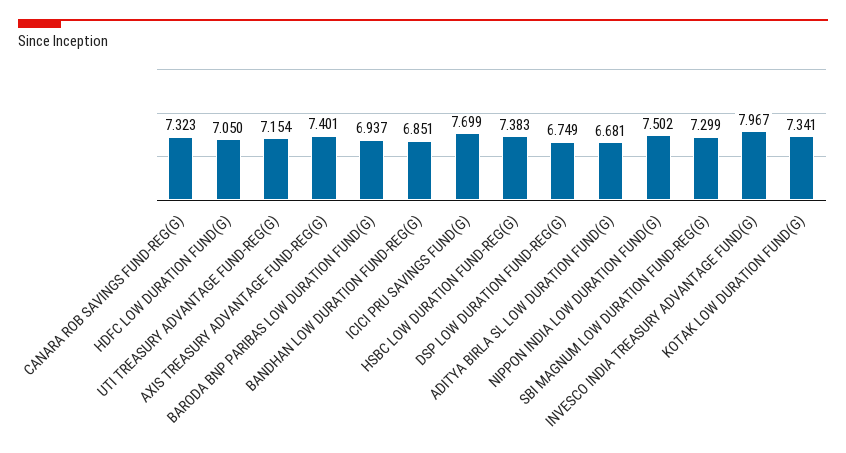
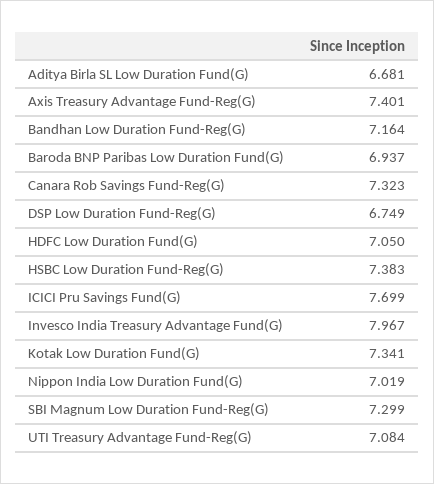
UTI TREASURY ADVANTAGE FUND-REG(G): 7.154 -> 7.084
BANDHAN LOW DURATION FUND-REG(G): 6.851 -> 7.164
NIPPON INDIA LOW DURATION FUND(G): 7.502 -> 7.019

